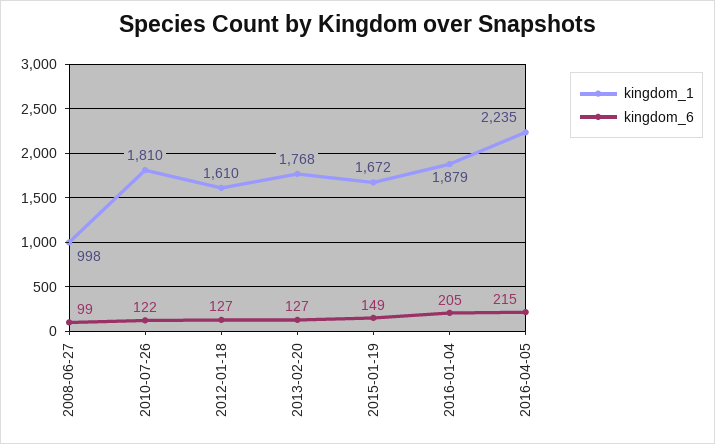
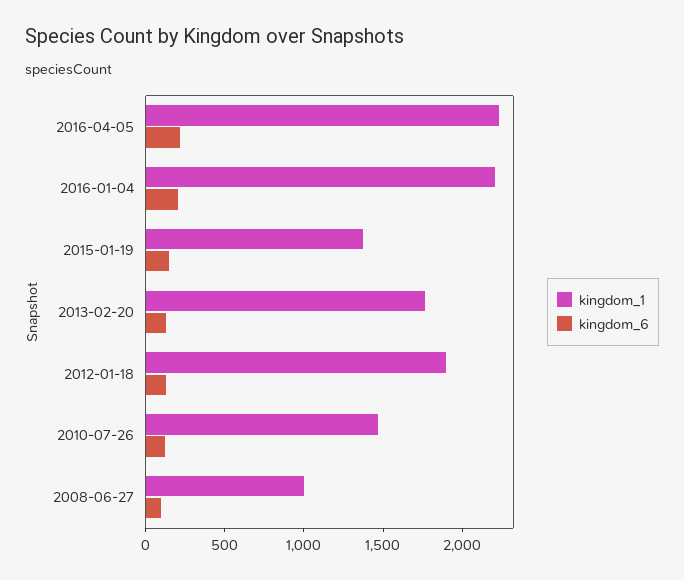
kingdom_1, 2010-07-26: 1810 -> 1500
kingdom_1, 2012-01-18: 1610 -> 1900
kingdom_1, 2015-01-19: 1672 -> 1400
kingdom_1, 2016-01-04: 1879 -> 2200

